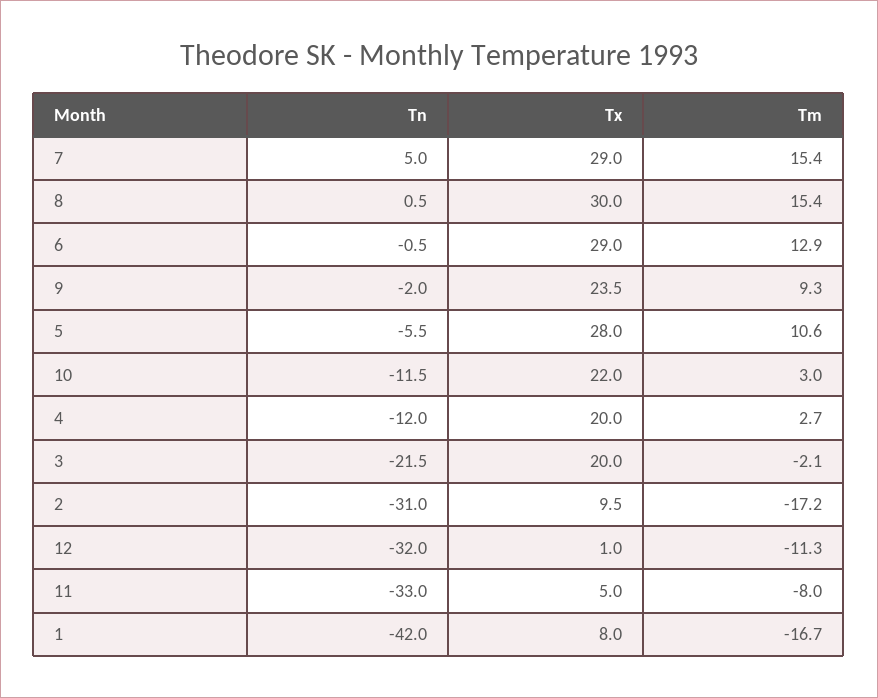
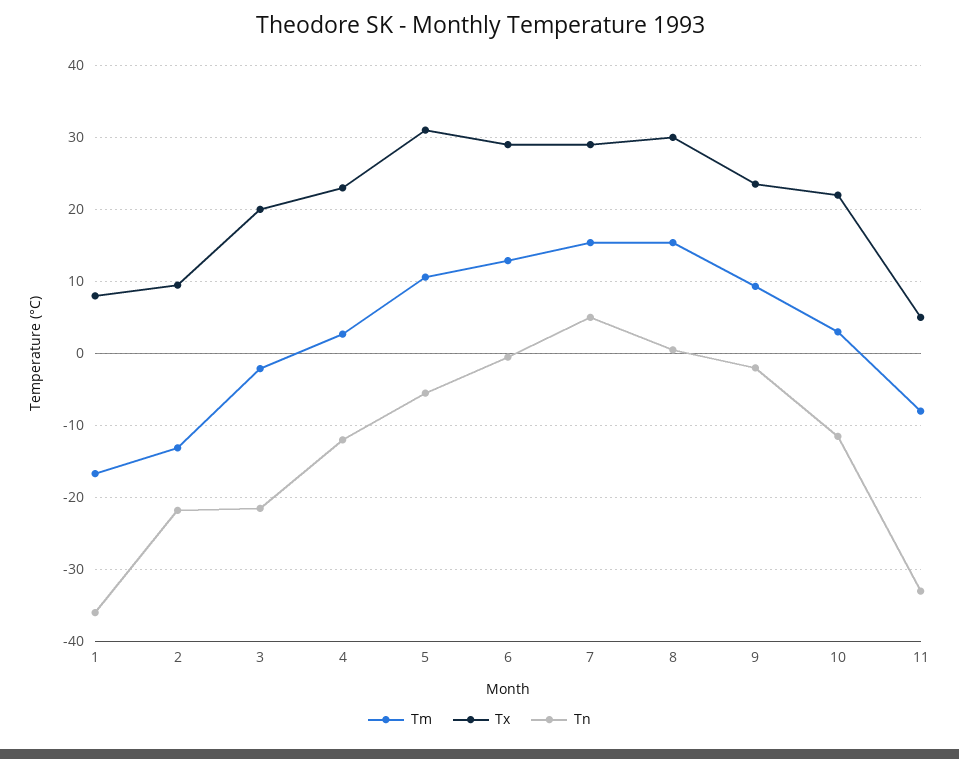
Tx, 5: 28 -> 31
Tx, 4: 20 -> 23
Tn, 2: -31 -> -22
Tm, 2: -17.2 -> -13
Tn, 12: -32 -> none
Tx, 12: 1 -> none
Tm, 12: -11.3 -> none
Tn, 1: -42 -> -36

